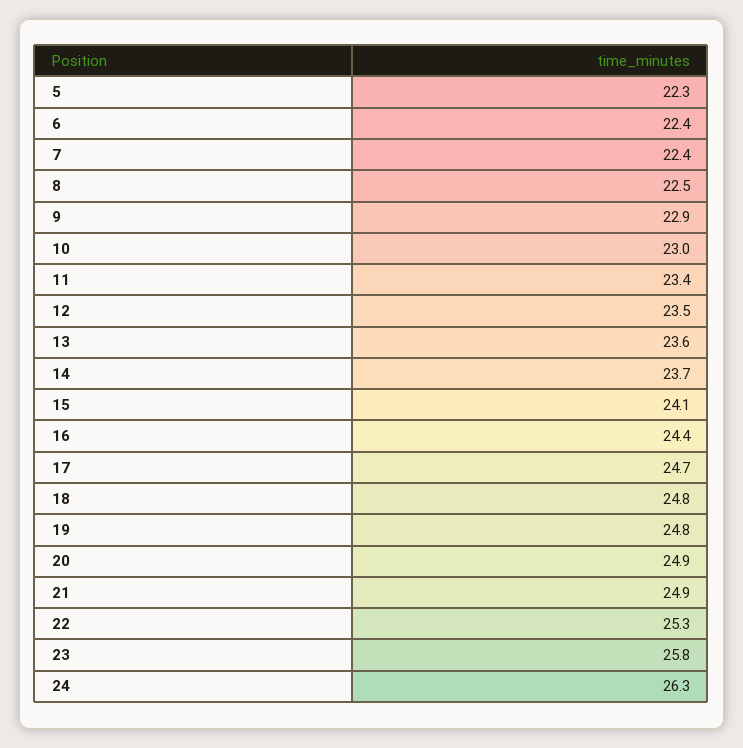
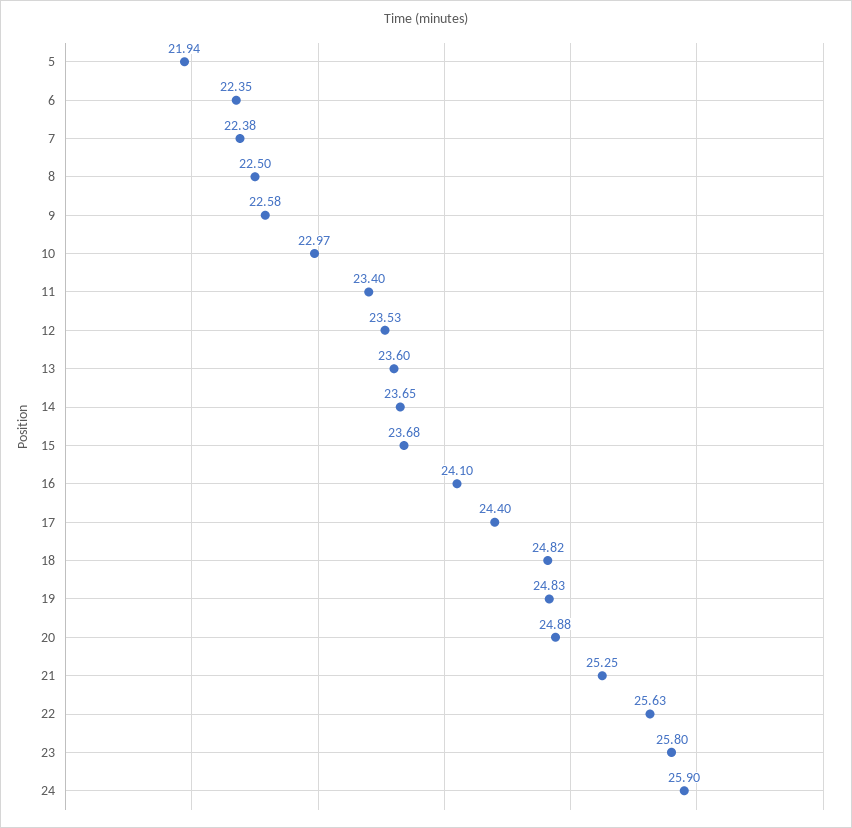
5: 22.3 -> 21.94
9: 22.9 -> 22.58
15: 24.1 -> 23.68
16: 24.4 -> 24.1
17: 24.7 -> 24.4
21: 24.9 -> 25.25
22: 25.3 -> 25.63
24: 26.3 -> 25.9

